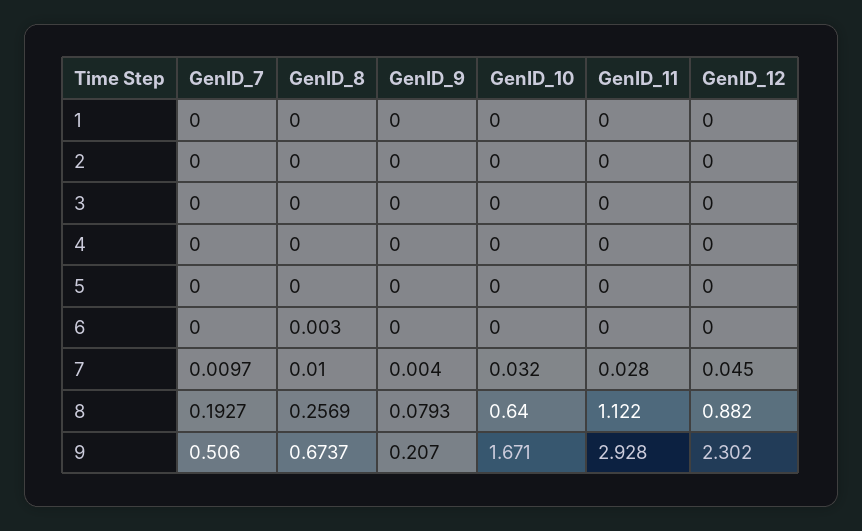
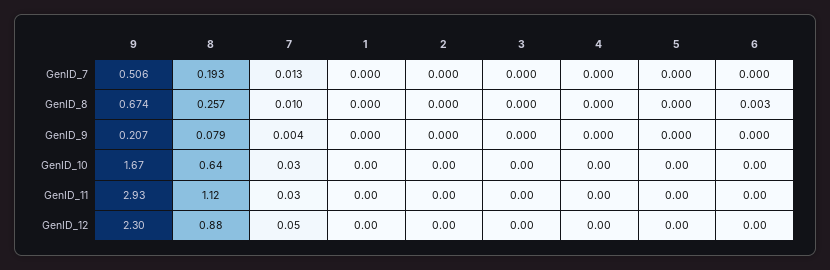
GenID_7, 7: 0.0097 -> 0.013

